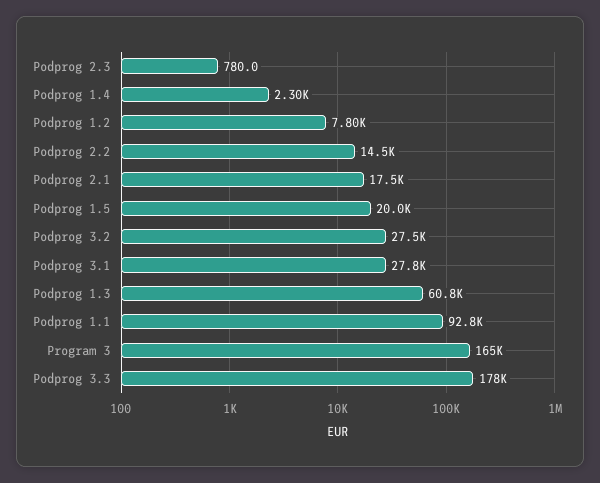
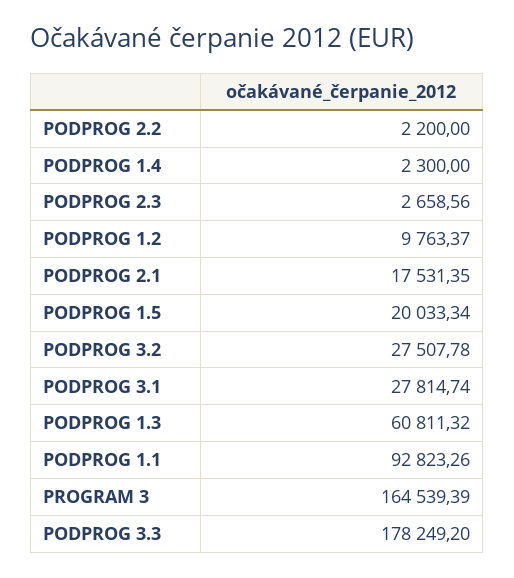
Podprog 2.3: 780 -> 2658.56
Podprog 1.2: 7800 -> 9763.37
Podprog 2.2: 14500 -> 2200

